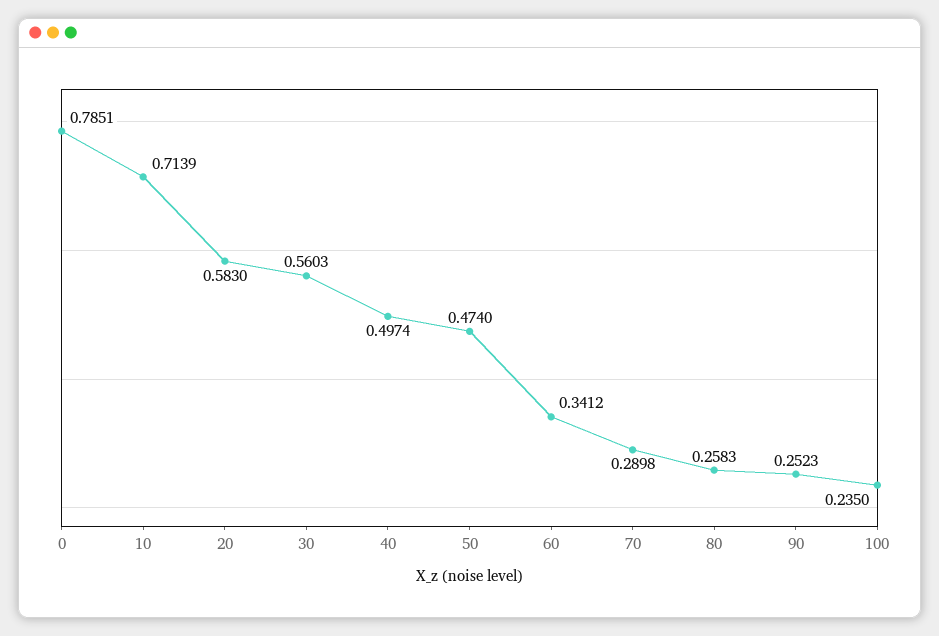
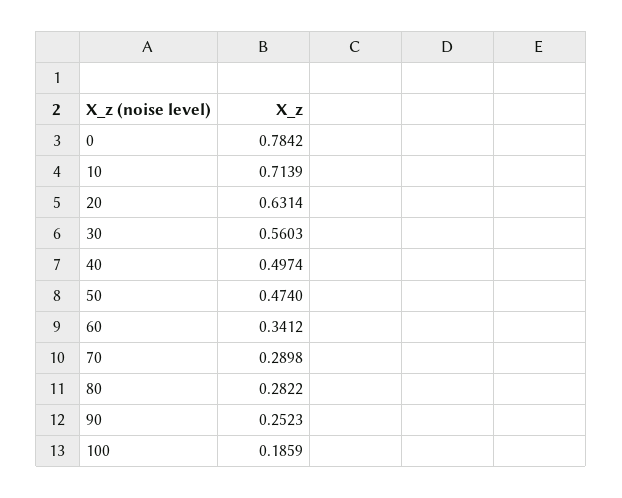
0: 0.7851 -> 0.7842
20: 0.583 -> 0.6314
80: 0.2583 -> 0.2822
100: 0.235 -> 0.1859

